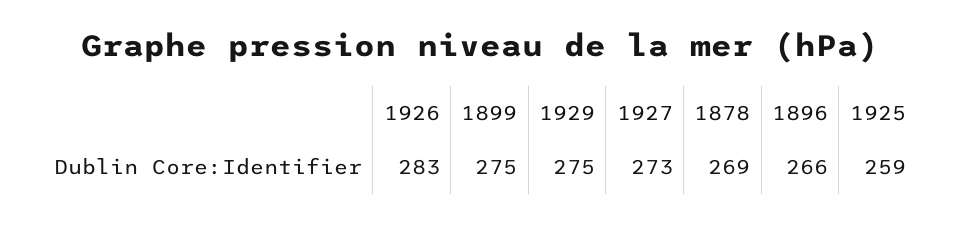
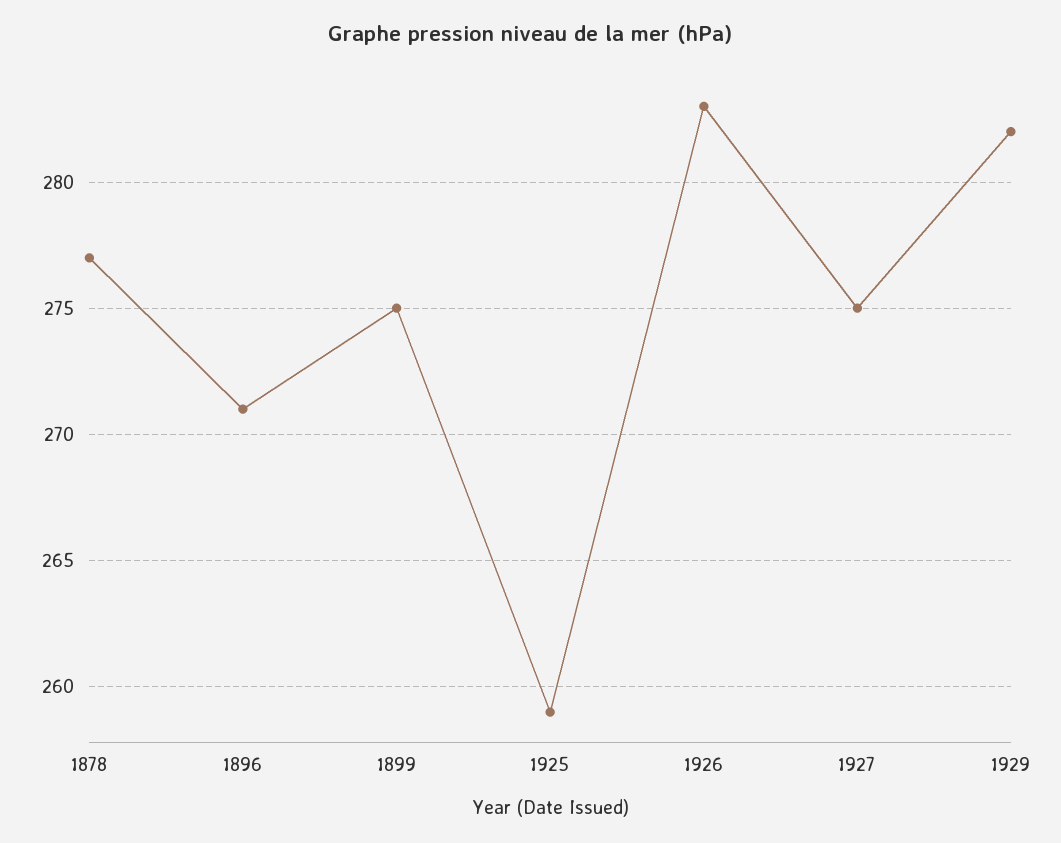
1929: 275 -> 282
1927: 273 -> 275
1878: 269 -> 277
1896: 266 -> 271

